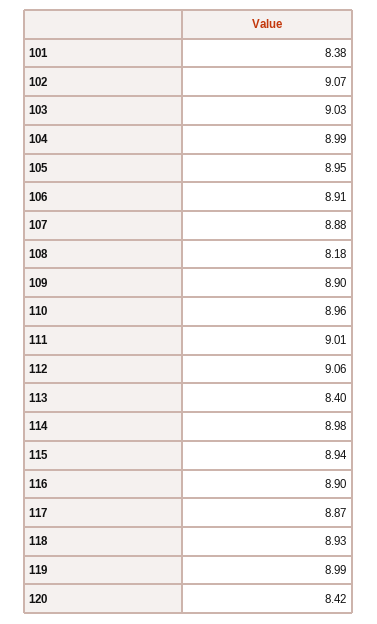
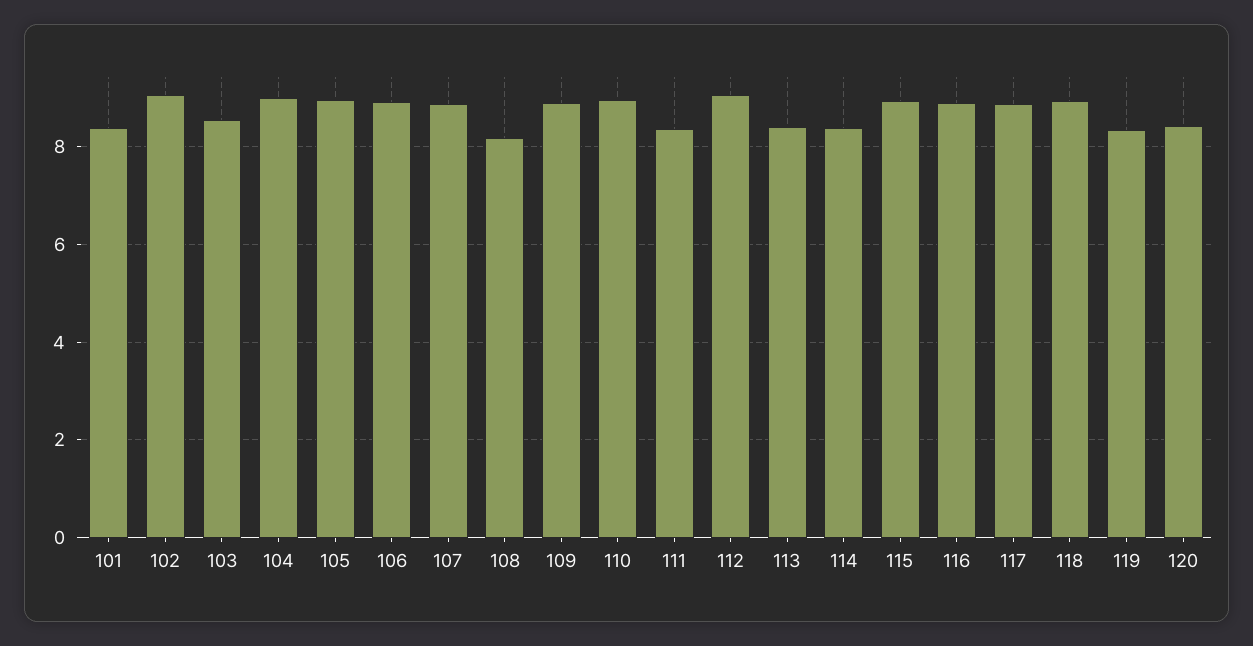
103: 9.03 -> 8.6
111: 9.01 -> 8.4
114: 8.98 -> 8.4
119: 8.99 -> 8.4

